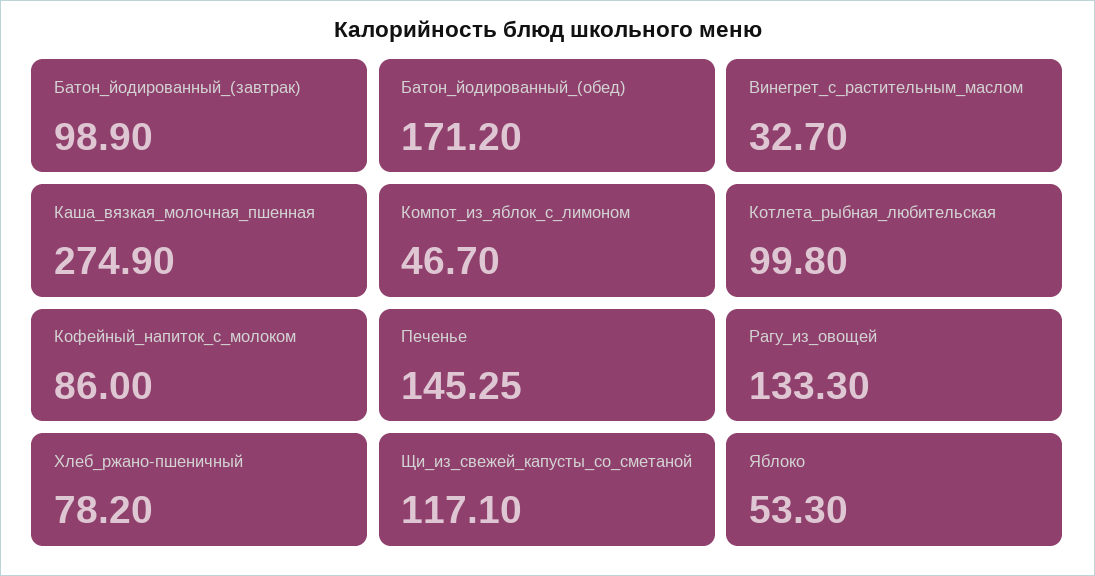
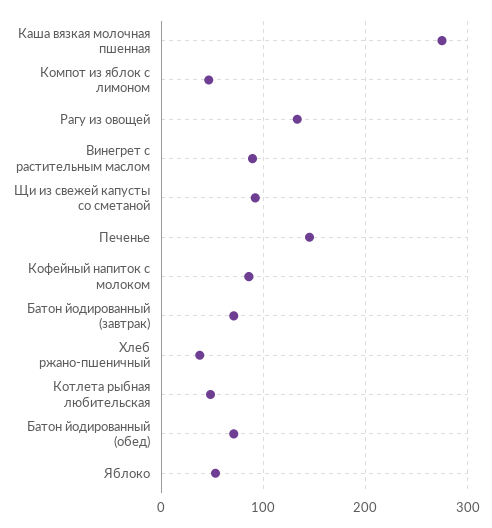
Батон_йодированный_(завтрак): 98.9 -> 70
Батон_йодированный_(обед): 171.2 -> 70
Винегрет_с_растительным_маслом: 32.7 -> 90
Котлета_рыбная_любительская: 99.8 -> 50
Хлеб_ржано-пшеничный: 78.2 -> 40
Щи_из_свежей_капусты_со_сметаной: 117.1 -> 90

